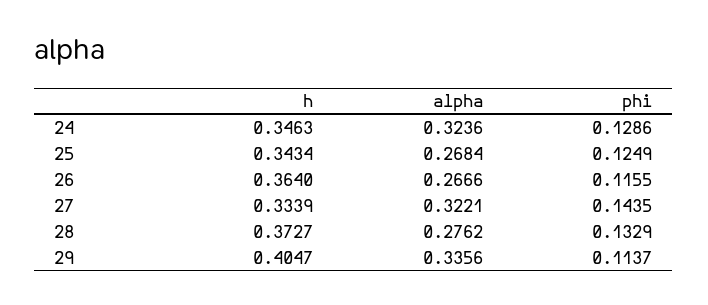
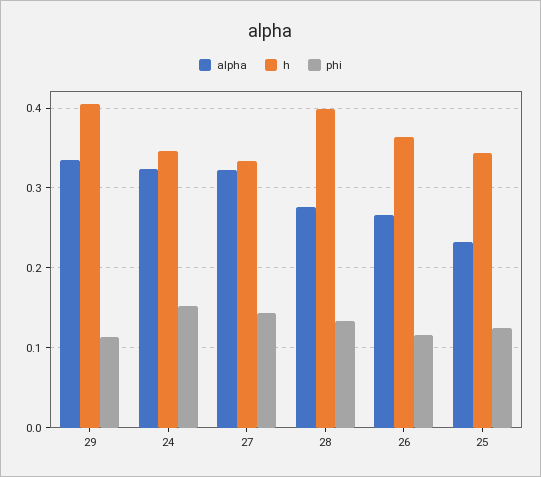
phi, 24: 0.1286 -> 0.15
alpha, 25: 0.2684 -> 0.23
h, 28: 0.3727 -> 0.4

